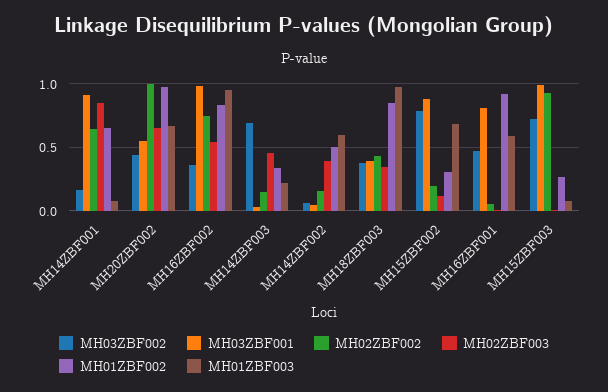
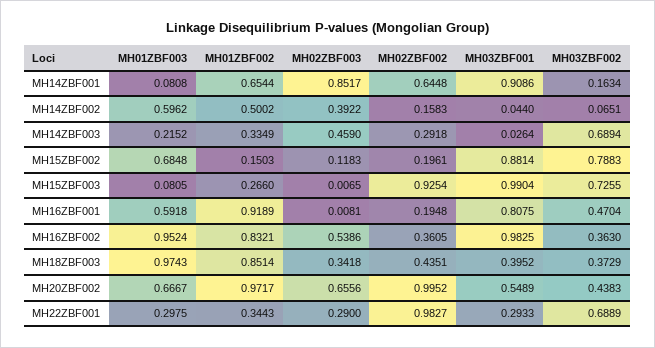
MH02ZBF002, MH16ZBF002: 0.75 -> 0.3605
MH02ZBF002, MH14ZBF003: 0.15 -> 0.2918
MH01ZBF002, MH15ZBF002: 0.3 -> 0.1503
MH02ZBF002, MH16ZBF001: 0.05 -> 0.1948
MH01ZBF003, MH22ZBF001: none -> 0.2975
MH01ZBF002, MH22ZBF001: none -> 0.3443
MH02ZBF003, MH22ZBF001: none -> 0.29
MH02ZBF002, MH22ZBF001: none -> 0.9827
MH03ZBF001, MH22ZBF001: none -> 0.2933
MH03ZBF002, MH22ZBF001: none -> 0.6889

